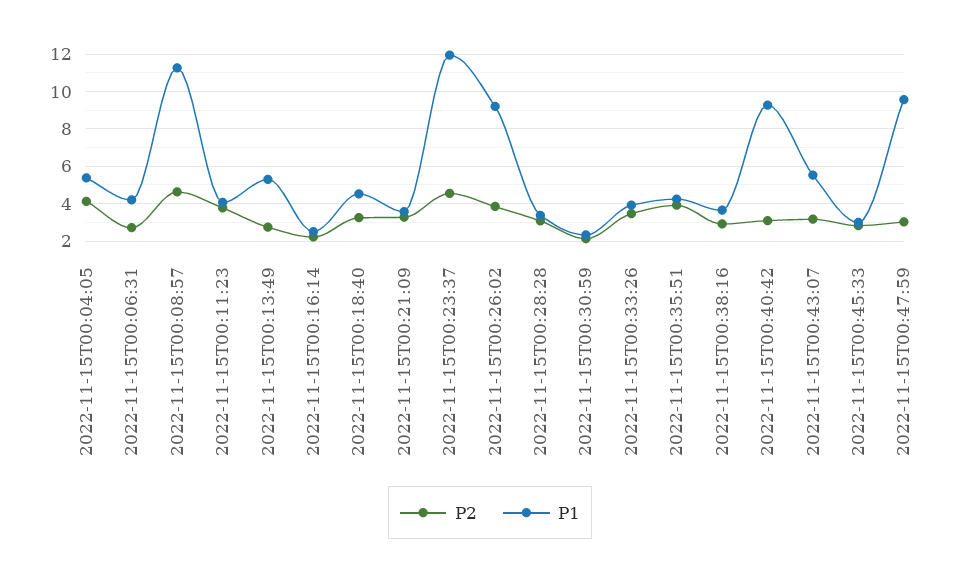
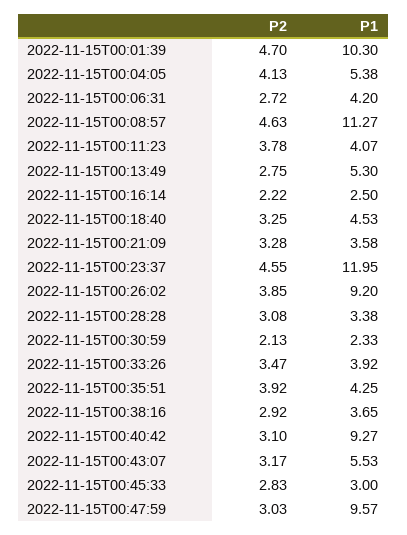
P2, 2022-11-15T00:01:39: none -> 4.7
P1, 2022-11-15T00:01:39: none -> 10.3

